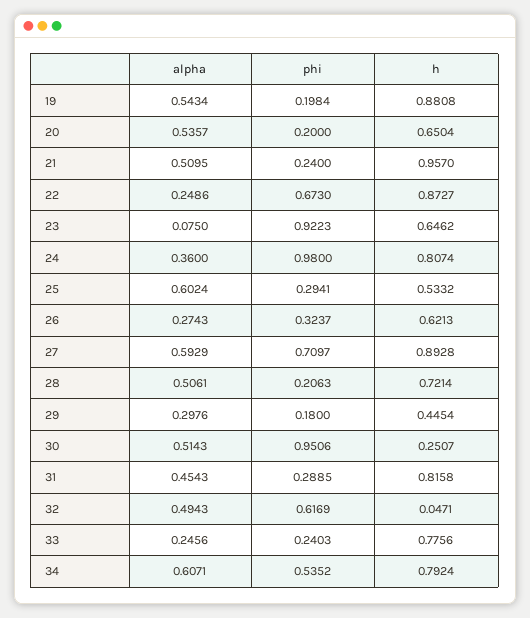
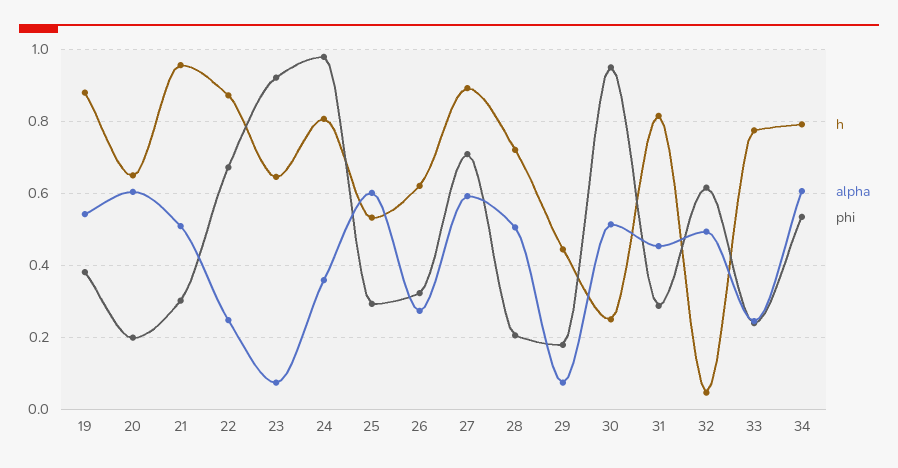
phi, 19: 0.1984 -> 0.38
alpha, 20: 0.5357 -> 0.6
phi, 21: 0.24 -> 0.3
alpha, 29: 0.2976 -> 0.08

